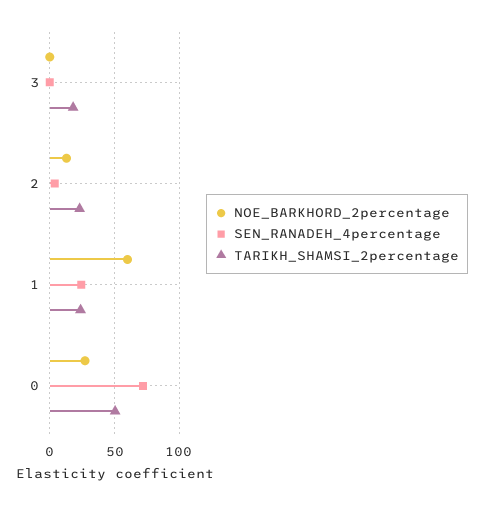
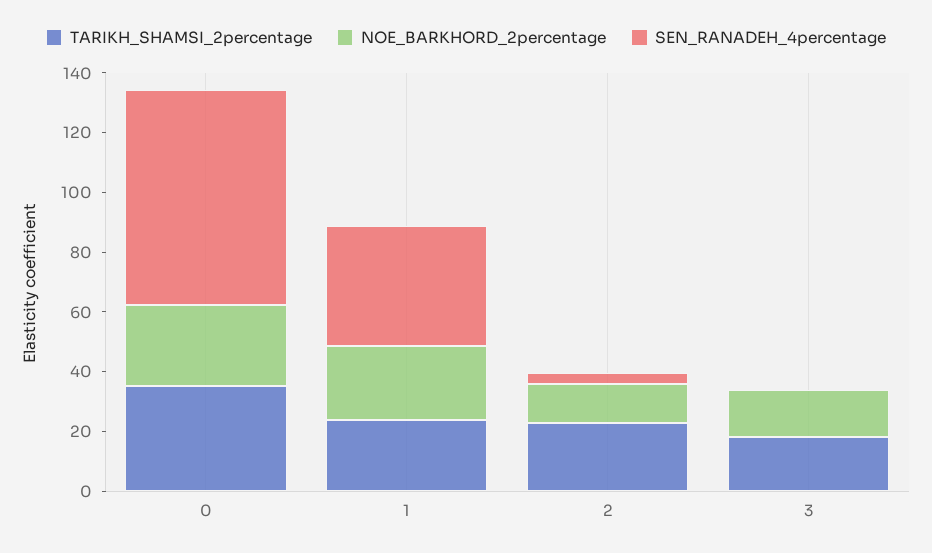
NOE_BARKHORD_2percentage, 3: 0 -> 15
NOE_BARKHORD_2percentage, 1: 60 -> 25
SEN_RANADEH_4percentage, 1: 25 -> 40
TARIKH_SHAMSI_2percentage, 0: 50 -> 35

